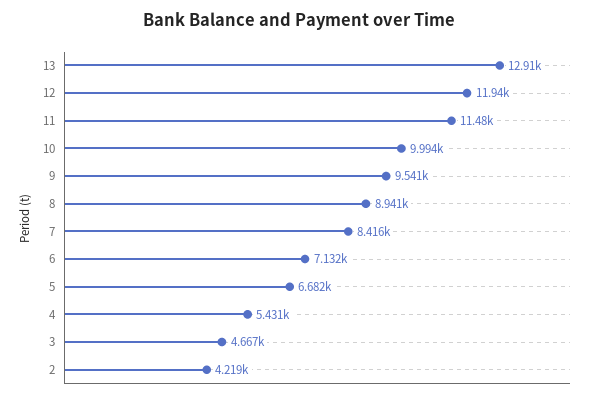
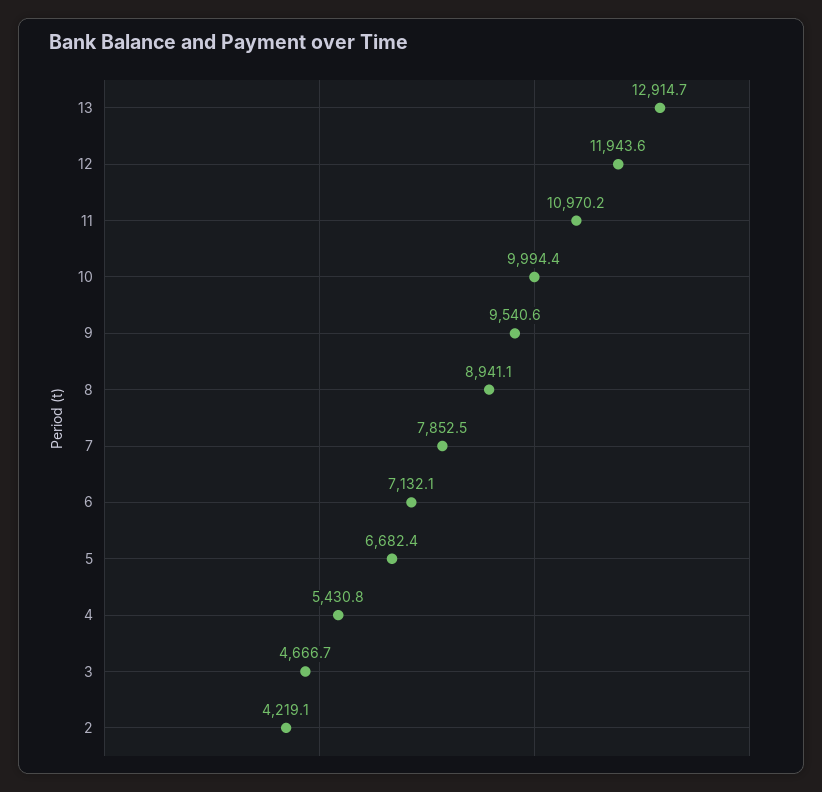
11: 11480 -> 10970.2
7: 8416 -> 7852.5

